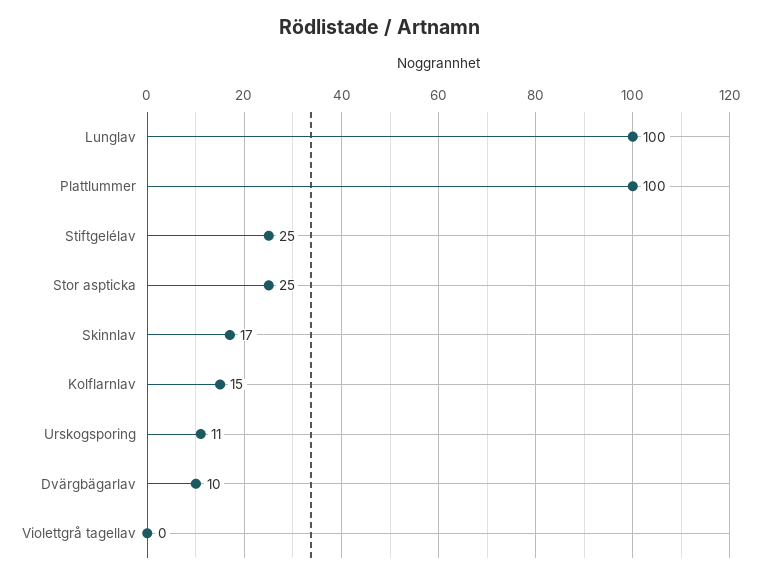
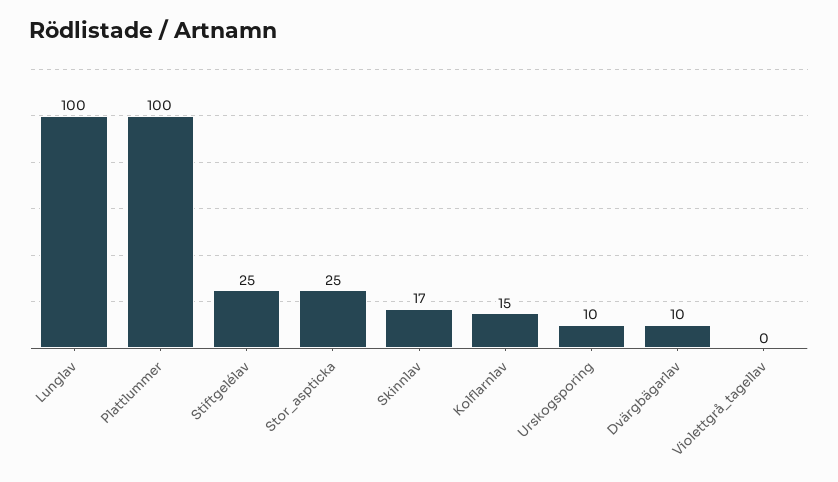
Urskogsporing: 11 -> 10

